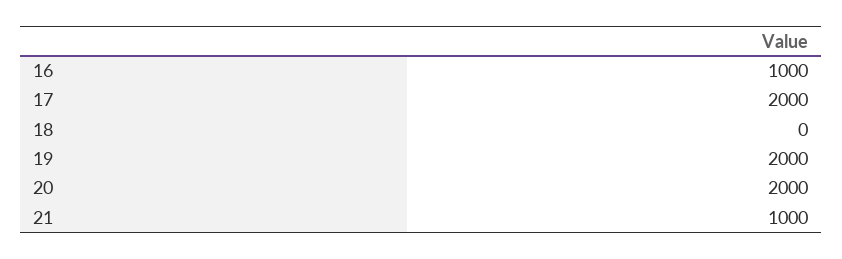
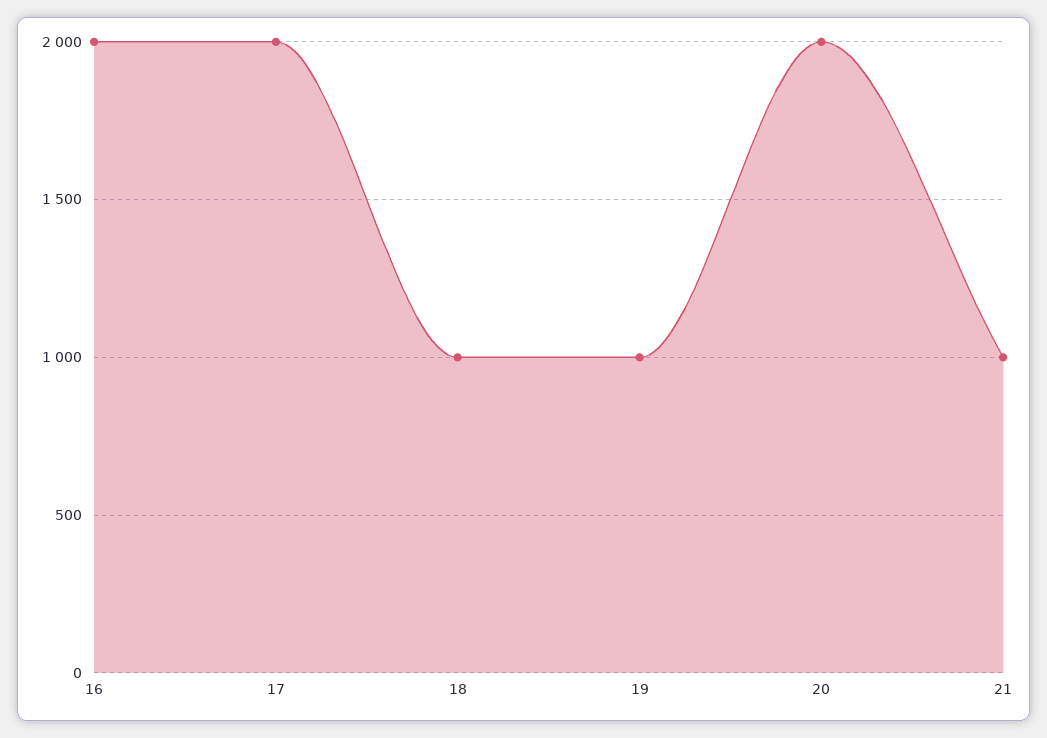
16: 1000 -> 2000
18: 0 -> 1000
19: 2000 -> 1000

